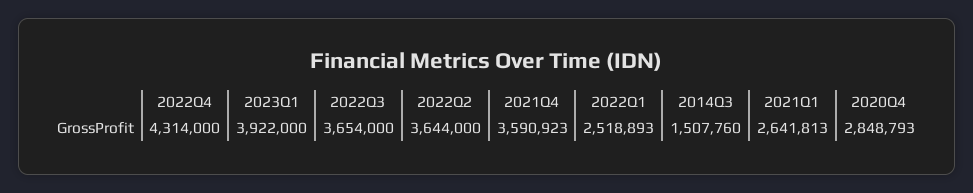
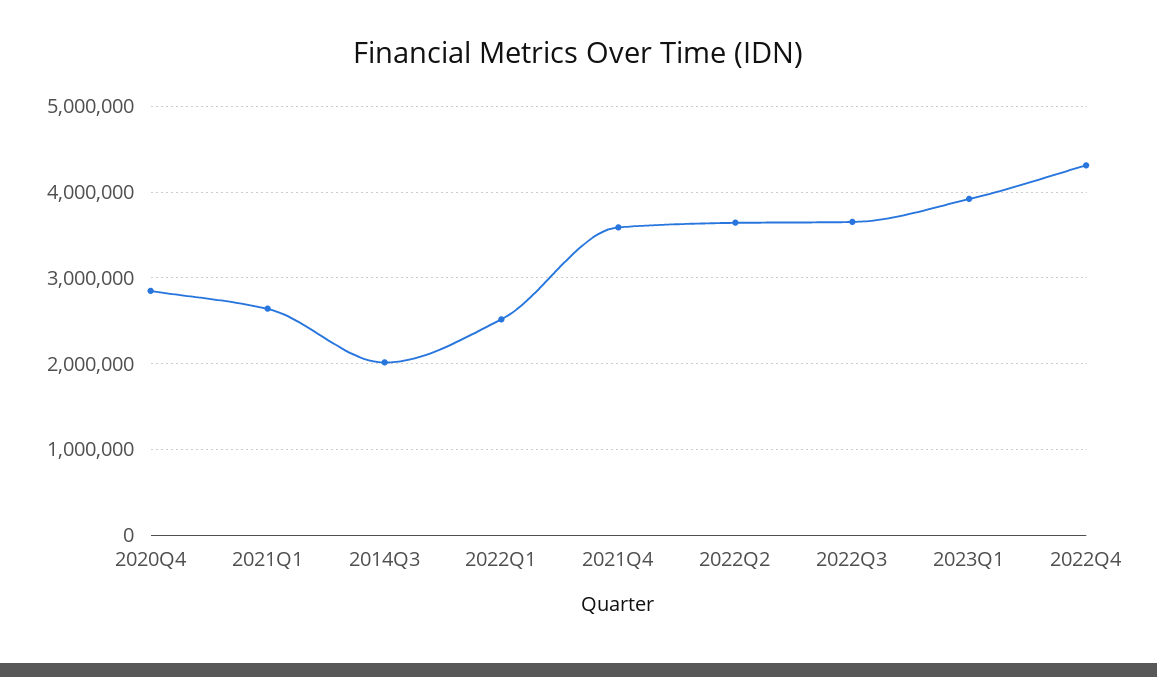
2014Q3: 1507760 -> 2000000

